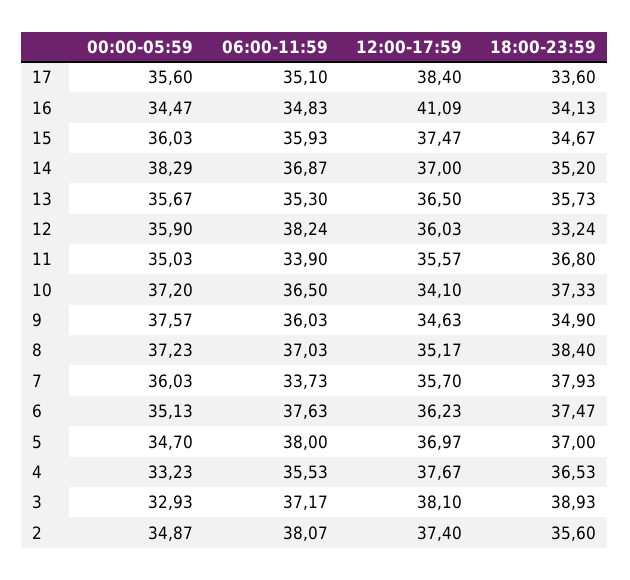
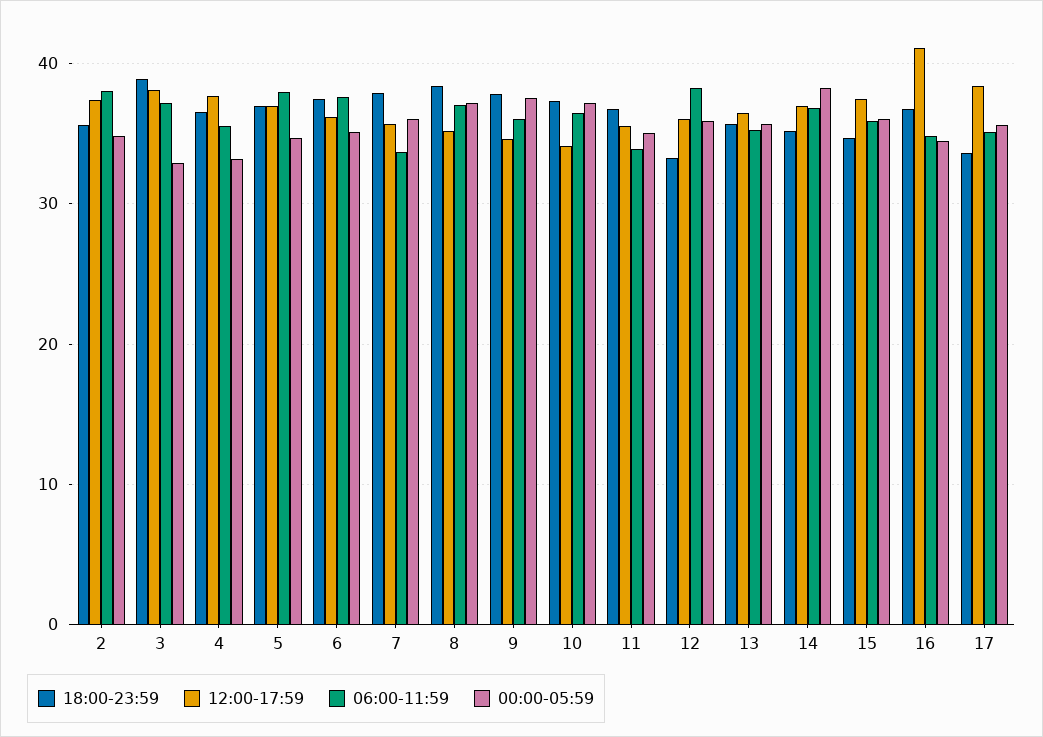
18:00-23:59, 16: 34.13 -> 37
18:00-23:59, 9: 34.9 -> 38

